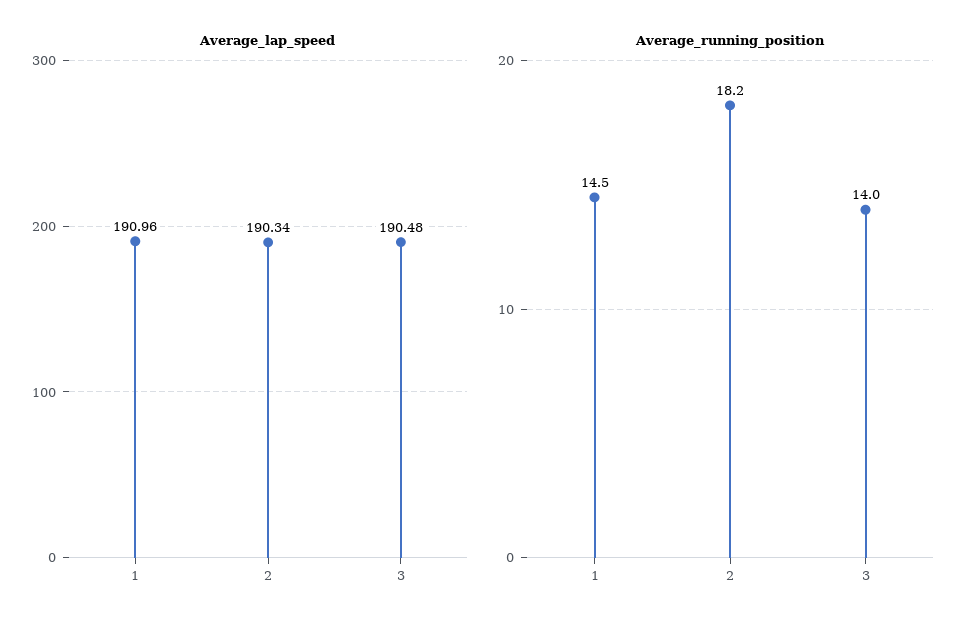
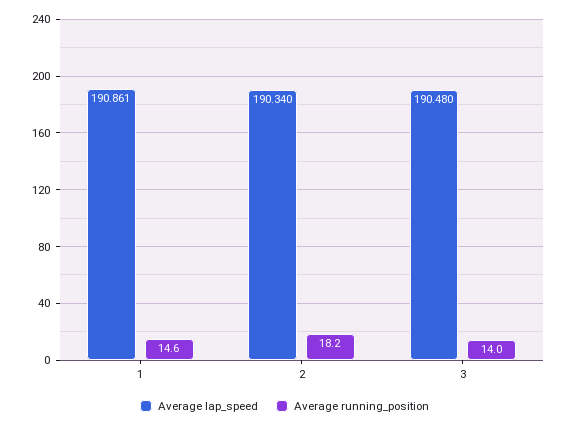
Average_lap_speed, 1: 190.96 -> 190.861
Average_running_position, 1: 14.5 -> 14.6

